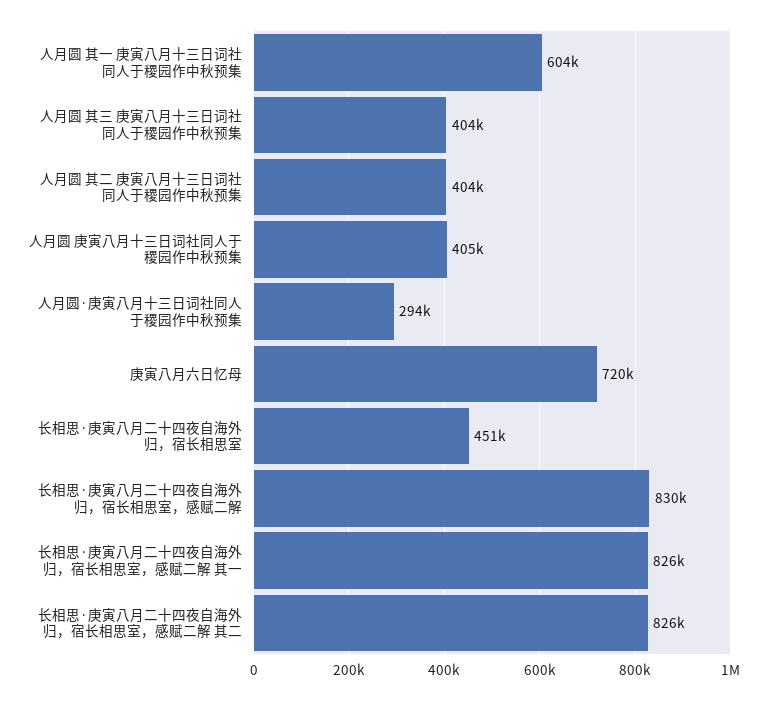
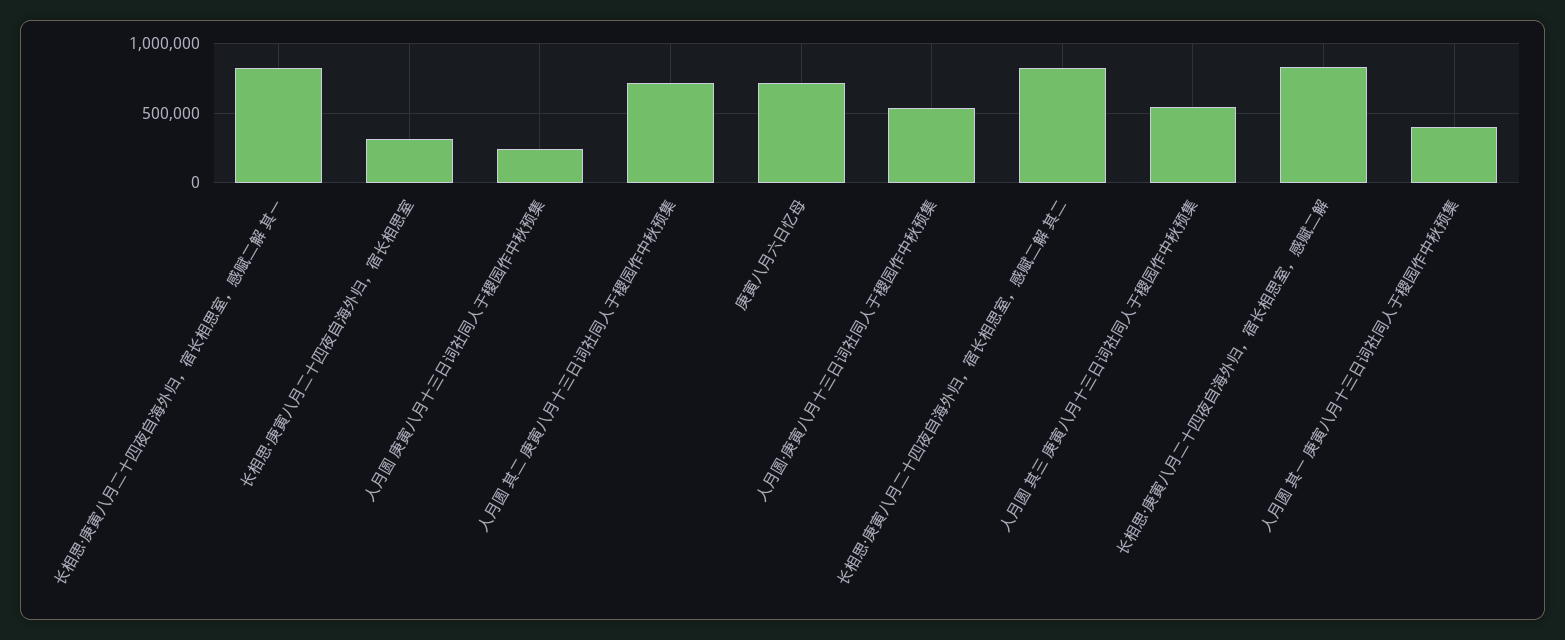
人月圆 其一 庚寅八月十三日词社同人于稷园作中秋预集: 604000 -> 400000
人月圆 其三 庚寅八月十三日词社同人于稷园作中秋预集: 404000 -> 550000
人月圆 其二 庚寅八月十三日词社同人于稷园作中秋预集: 404000 -> 700000
人月圆 庚寅八月十三日词社同人于稷园作中秋预集: 405000 -> 250000
人月圆·庚寅八月十三日词社同人于稷园作中秋预集: 294000 -> 550000
长相思·庚寅八月二十四夜自海外归，宿长相思室: 451000 -> 300000

